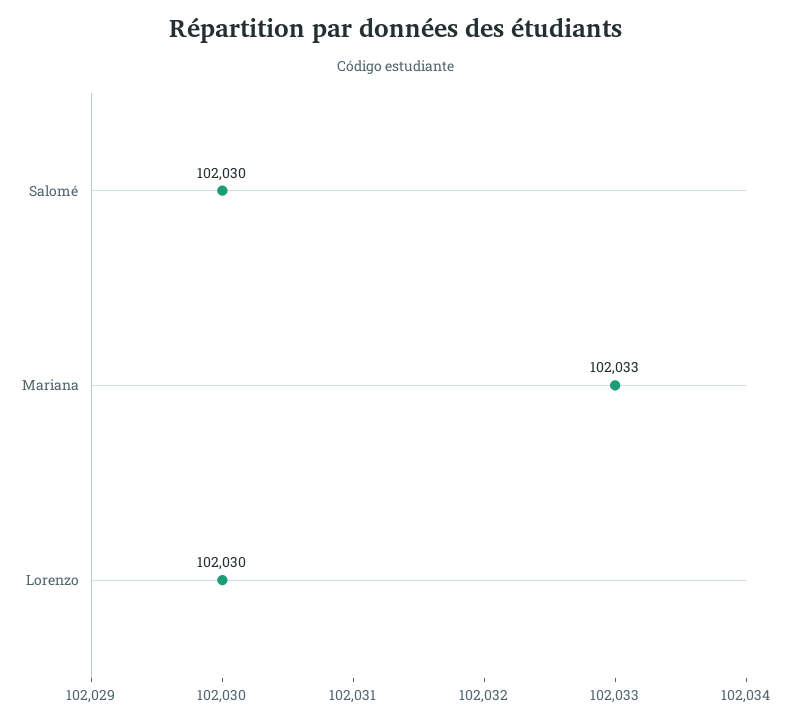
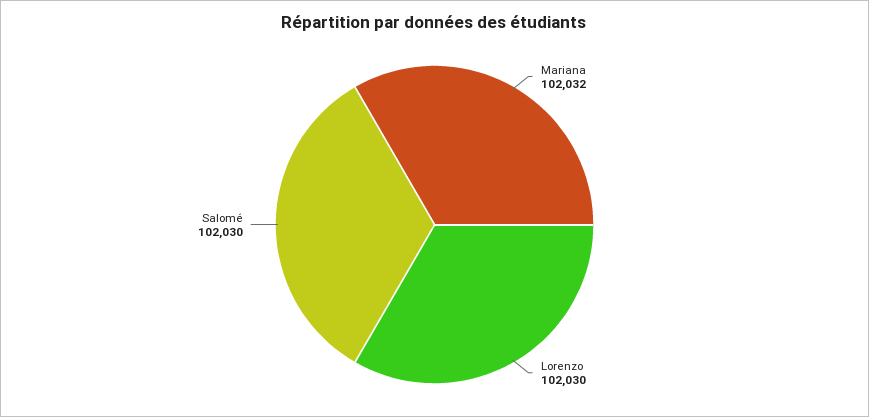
Mariana: 102033 -> 102032

